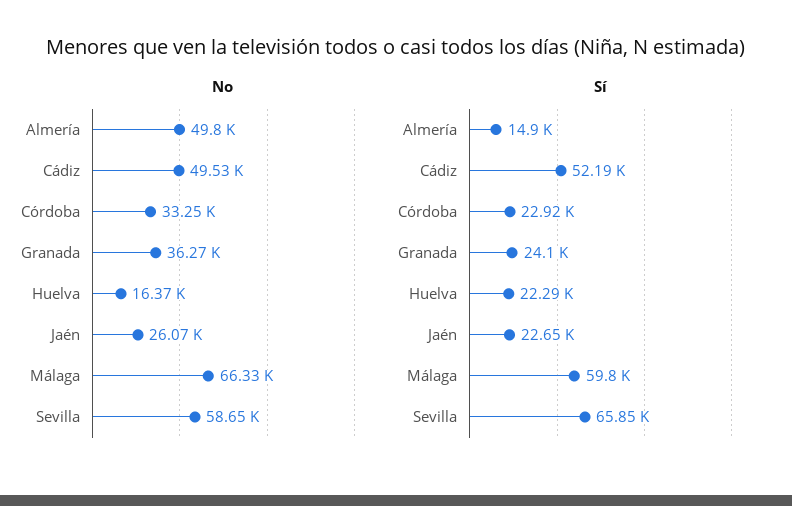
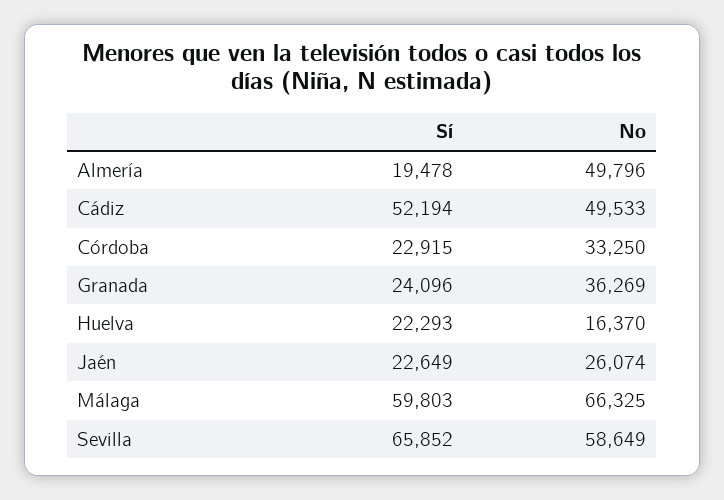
Sí, Almería: 14900 -> 19478

